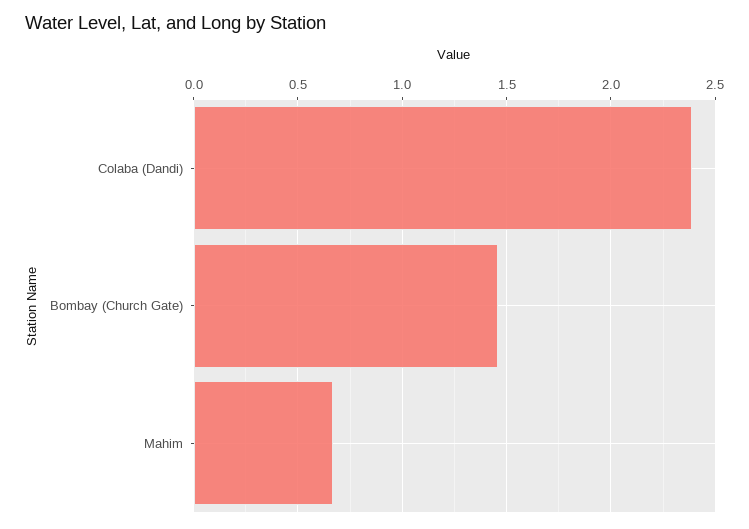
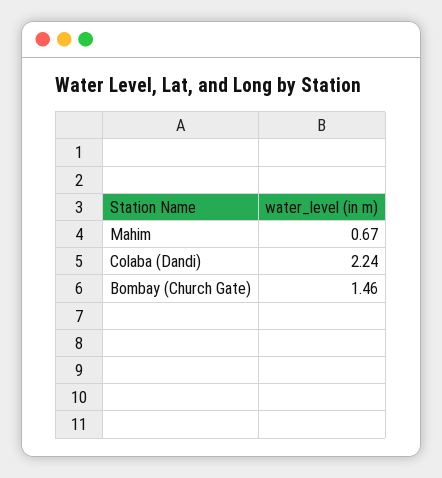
Colaba (Dandi): 2.4 -> 2.24

